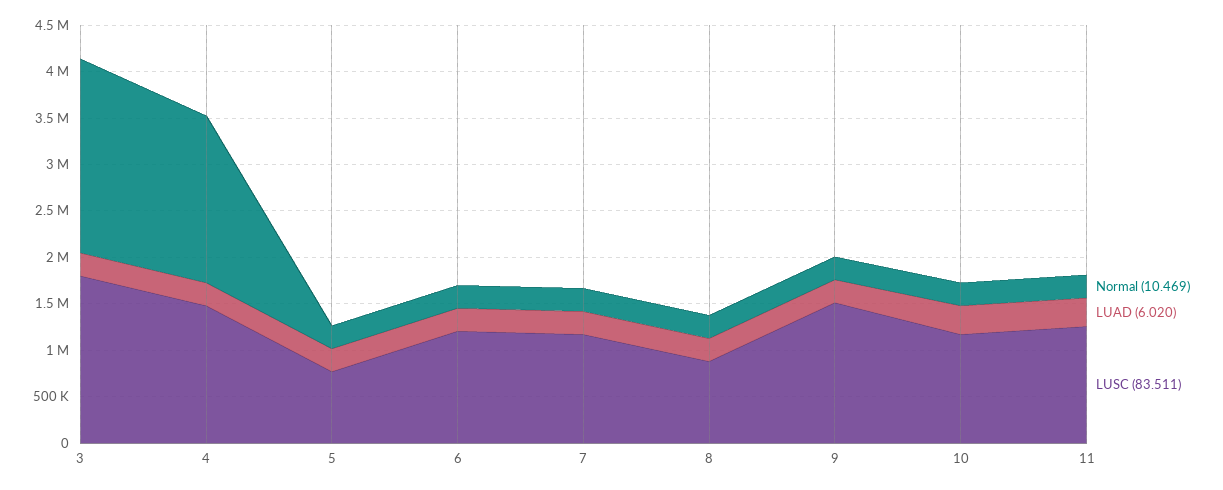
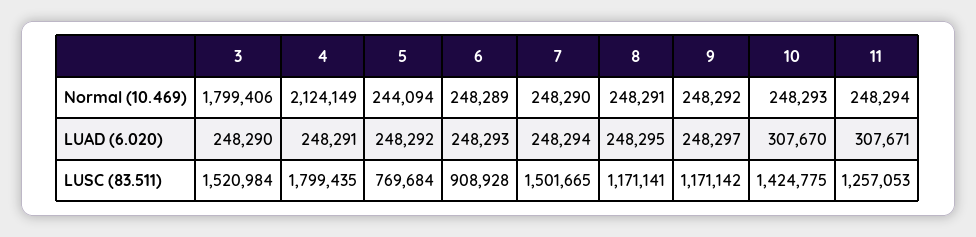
Normal (10.469), 3: 2100000 -> 1799406
LUSC (83.511), 3: 1800000 -> 1520984
Normal (10.469), 4: 1800000 -> 2124149
LUSC (83.511), 4: 1500000 -> 1799435
LUSC (83.511), 6: 1200000 -> 908928
LUSC (83.511), 7: 1200000 -> 1501665
LUSC (83.511), 8: 900000 -> 1171141
LUSC (83.511), 9: 1500000 -> 1171142
LUSC (83.511), 10: 1200000 -> 1424775

